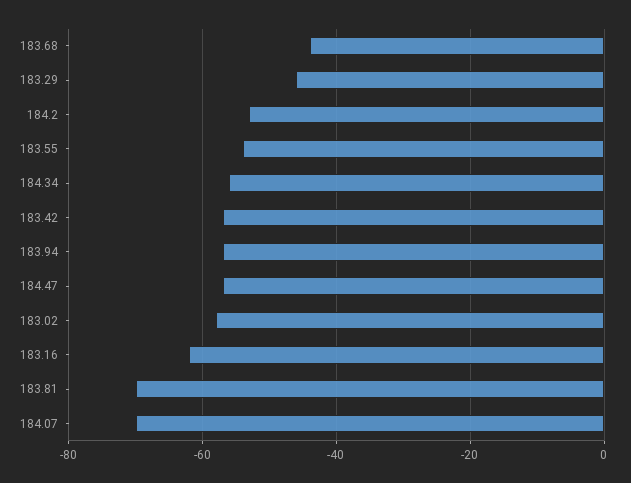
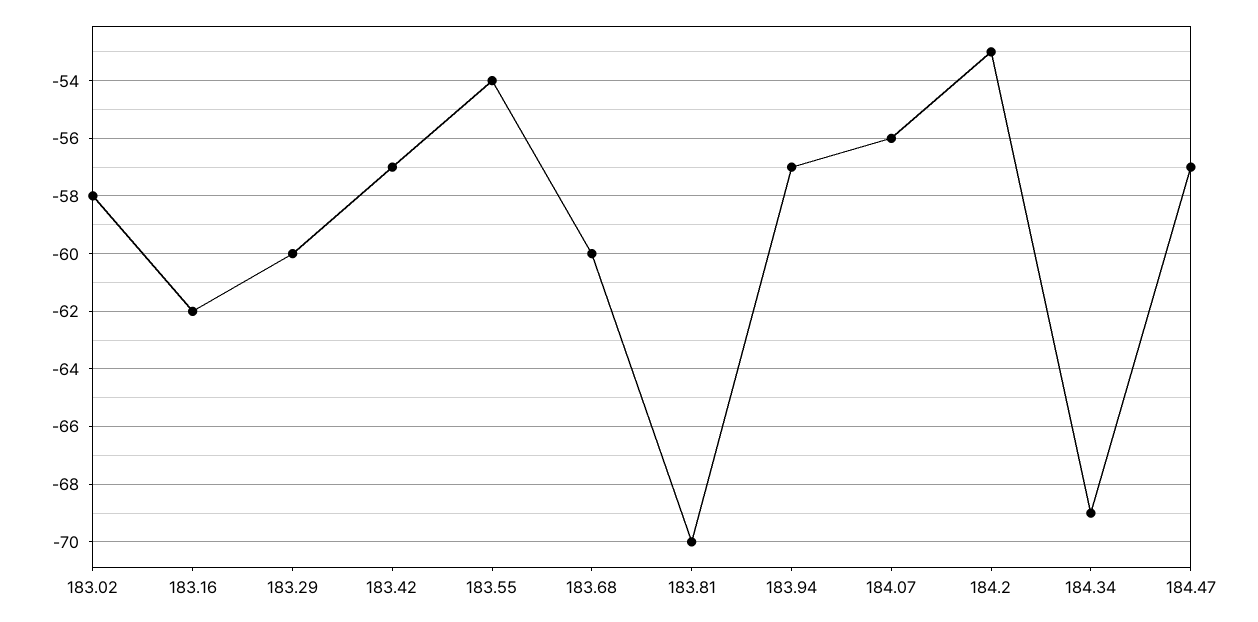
183.68: -45 -> -60
183.29: -45 -> -60
184.34: -55 -> -69
184.07: -70 -> -56

